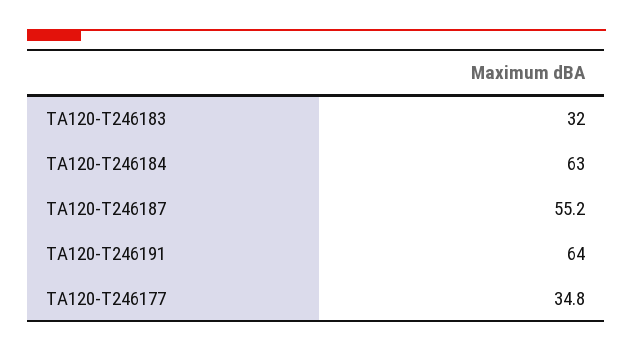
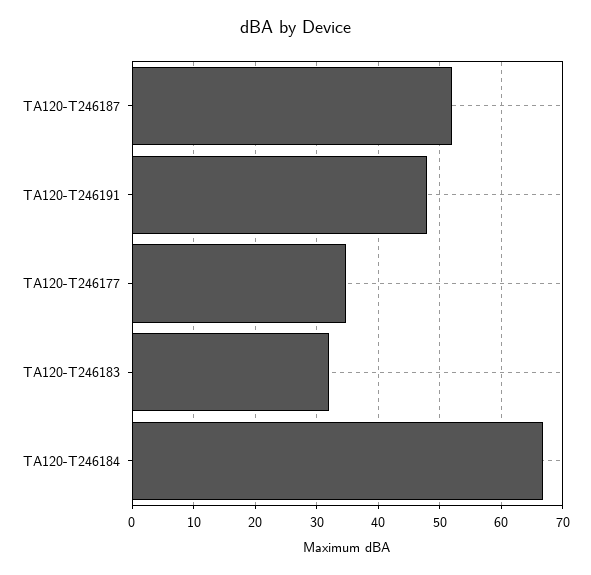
TA120-T246184: 63 -> 67
TA120-T246187: 55.2 -> 52
TA120-T246191: 64 -> 48

